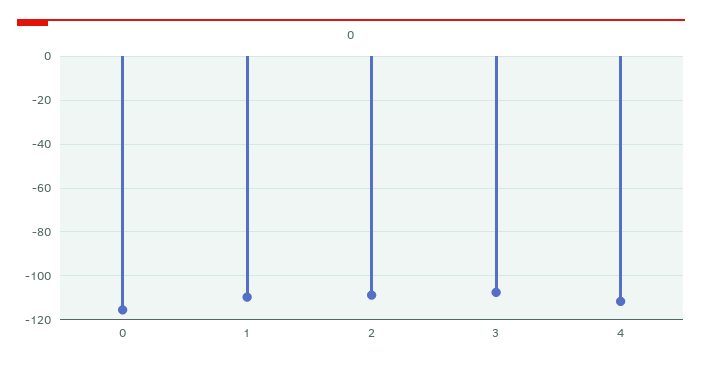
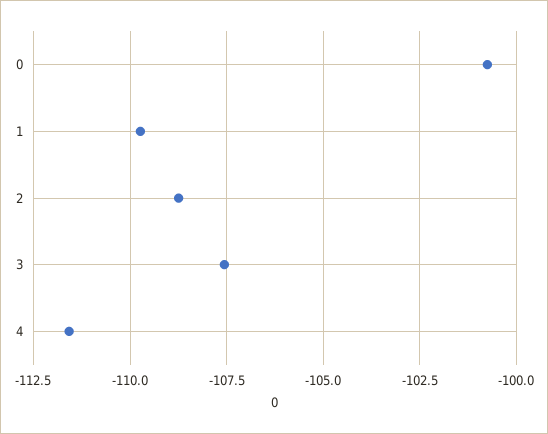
0: -115 -> -100.75

